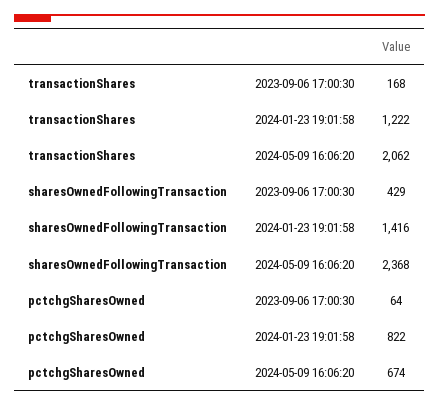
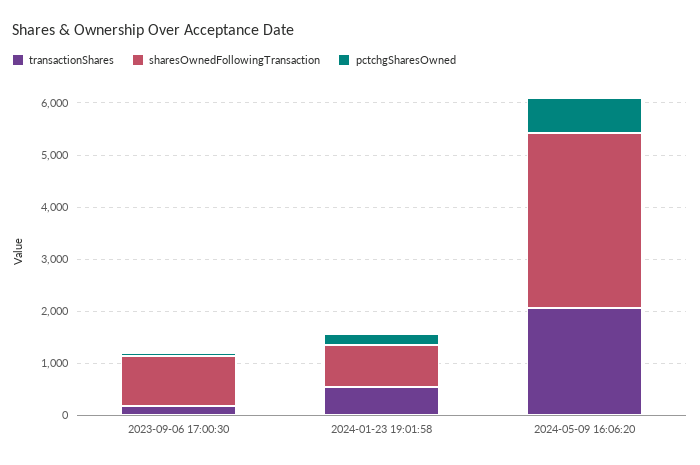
transactionShares, 2024-01-23 19:01:58: 1222 -> 600
sharesOwnedFollowingTransaction, 2023-09-06 17:00:30: 429 -> 1000
sharesOwnedFollowingTransaction, 2024-01-23 19:01:58: 1416 -> 800
sharesOwnedFollowingTransaction, 2024-05-09 16:06:20: 2368 -> 3400
pctchgSharesOwned, 2024-01-23 19:01:58: 822 -> 200

